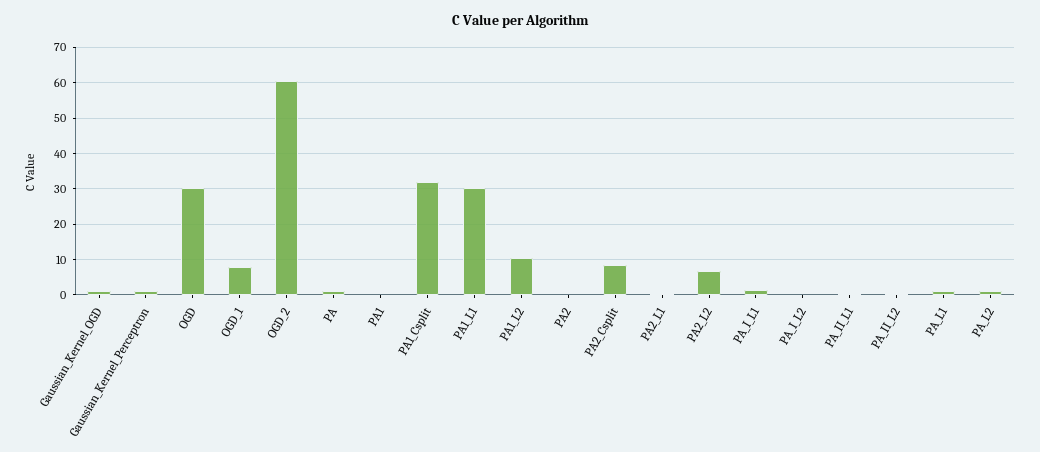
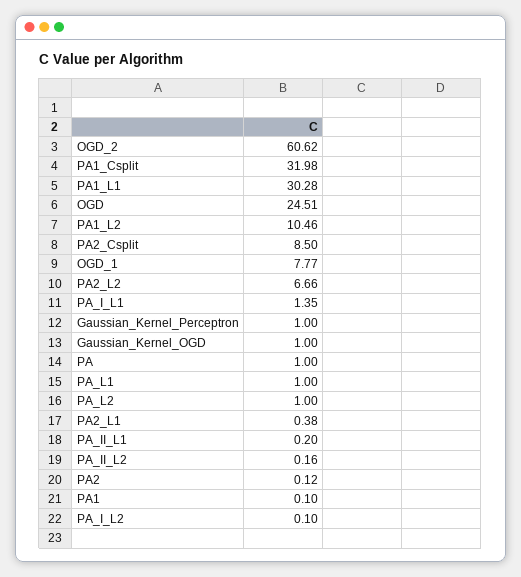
OGD: 30 -> 24.51

